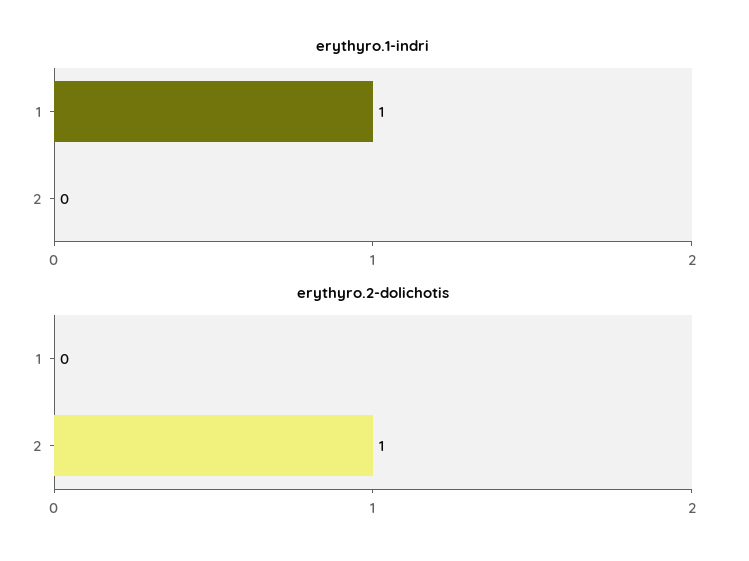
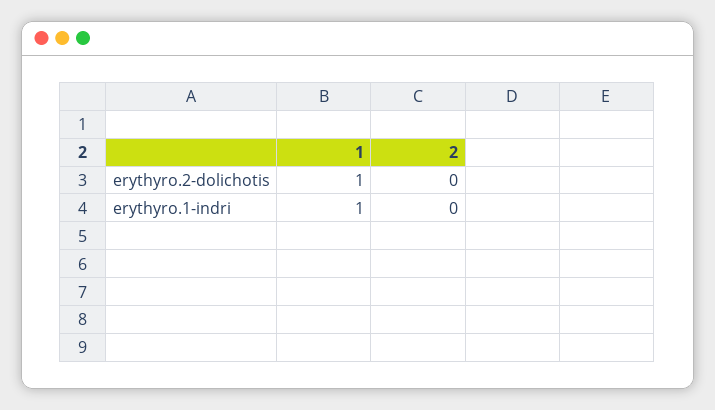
erythyro.2-dolichotis, 1: 0 -> 1
erythyro.2-dolichotis, 2: 1 -> 0

